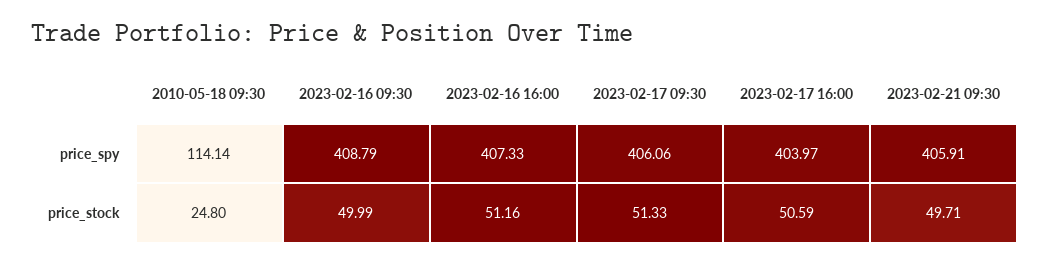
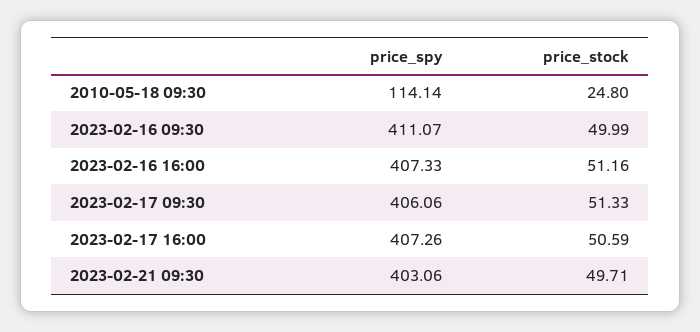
2023-02-16 09:30, price_spy: 408.79 -> 411.07
2023-02-17 16:00, price_spy: 403.97 -> 407.26
2023-02-21 09:30, price_spy: 405.91 -> 403.06

